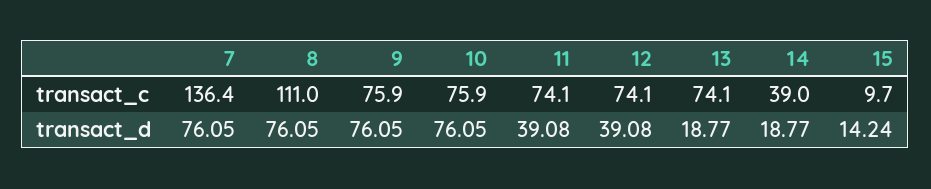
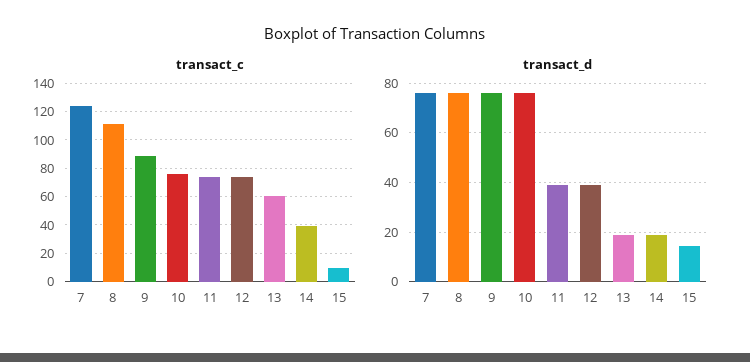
transact_c, 7: 136.4 -> 125
transact_c, 9: 75.9 -> 90
transact_c, 13: 74.1 -> 60

